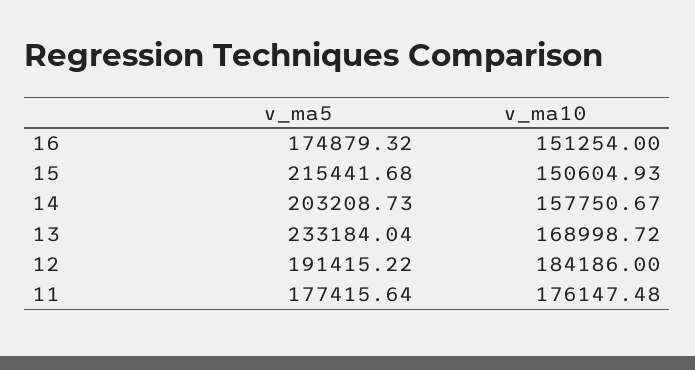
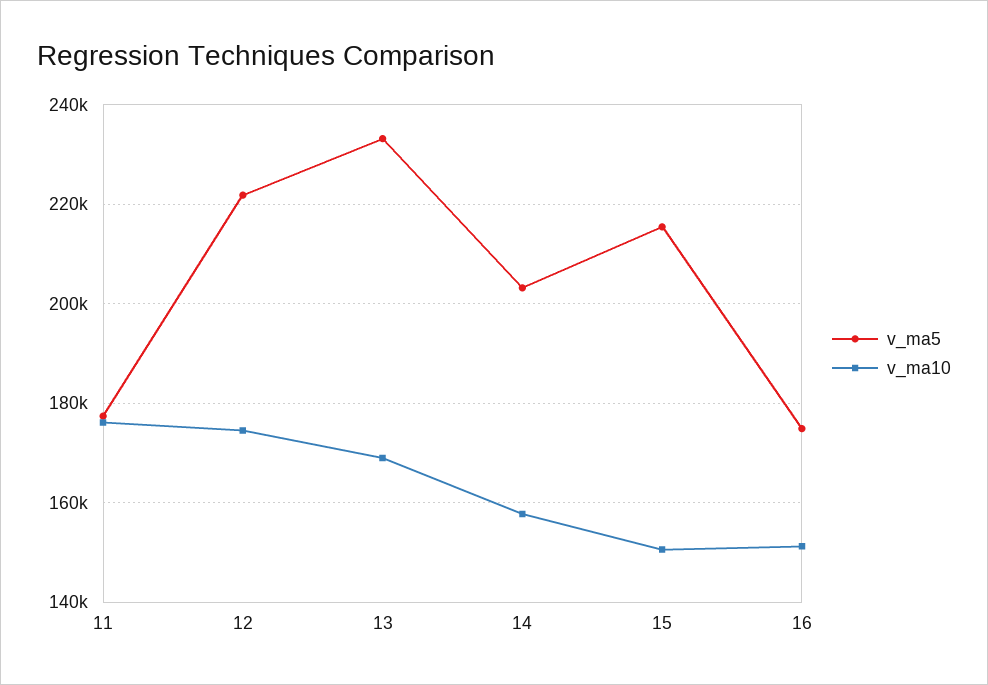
v_ma5, 12: 191415.22 -> 222000
v_ma10, 12: 184186 -> 174000

